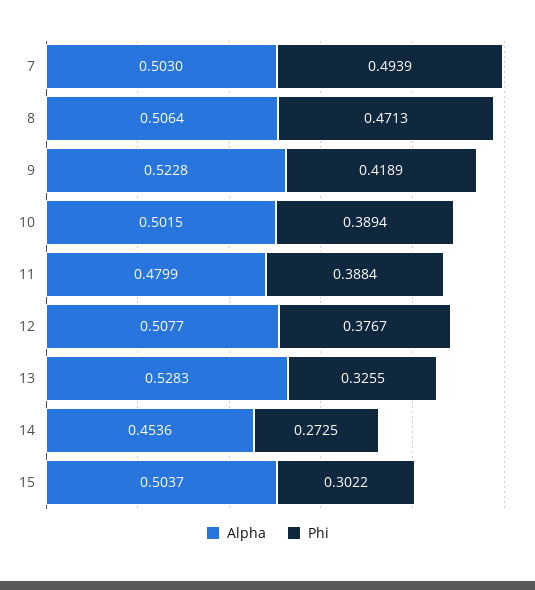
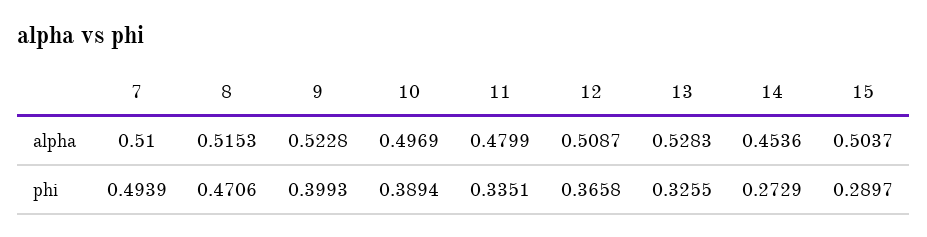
Alpha, 7: 0.503 -> 0.51
Alpha, 8: 0.5064 -> 0.5153
Phi, 8: 0.4713 -> 0.4706
Phi, 9: 0.4189 -> 0.3993
Alpha, 10: 0.5015 -> 0.4969
Phi, 11: 0.3884 -> 0.3351
Alpha, 12: 0.5077 -> 0.5087
Phi, 12: 0.3767 -> 0.3658
Phi, 14: 0.2725 -> 0.2729
Phi, 15: 0.3022 -> 0.2897

